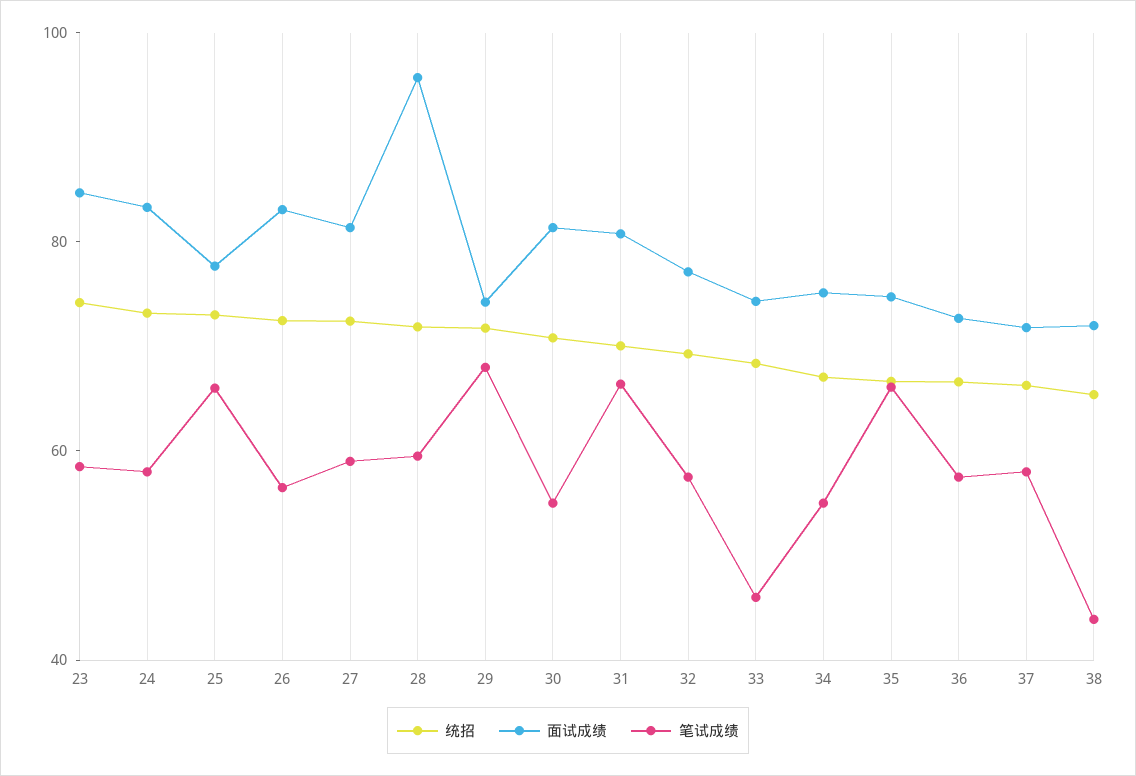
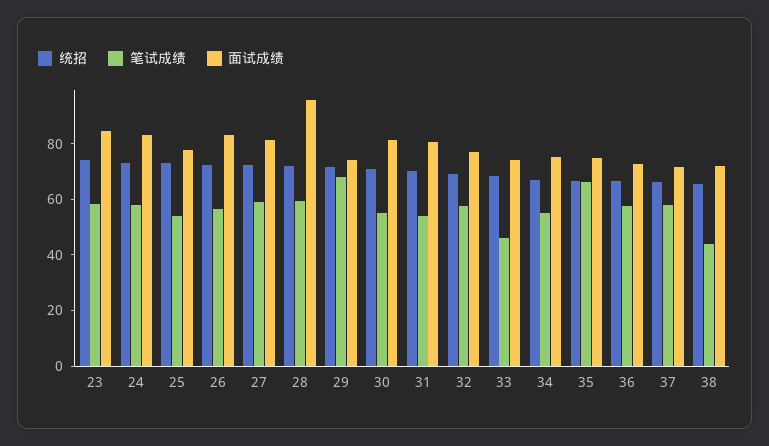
笔试成绩, 25: 65 -> 55
笔试成绩, 31: 65 -> 55

